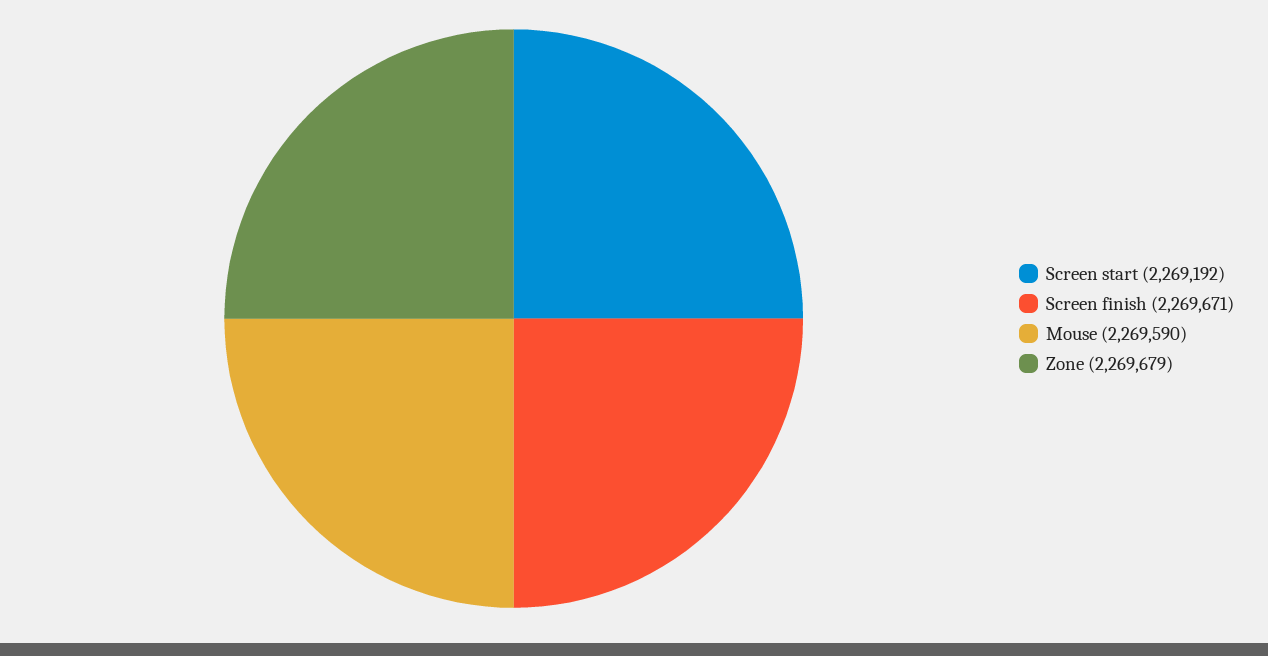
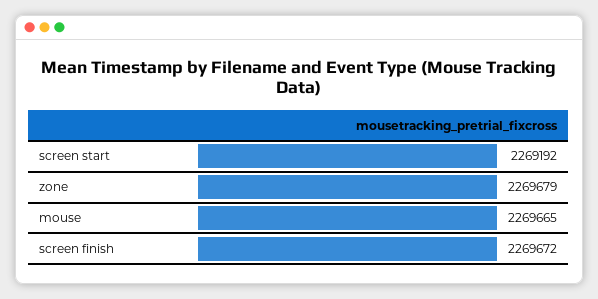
Screen finish: 2269671 -> 2269672
Mouse: 2269590 -> 2269665

